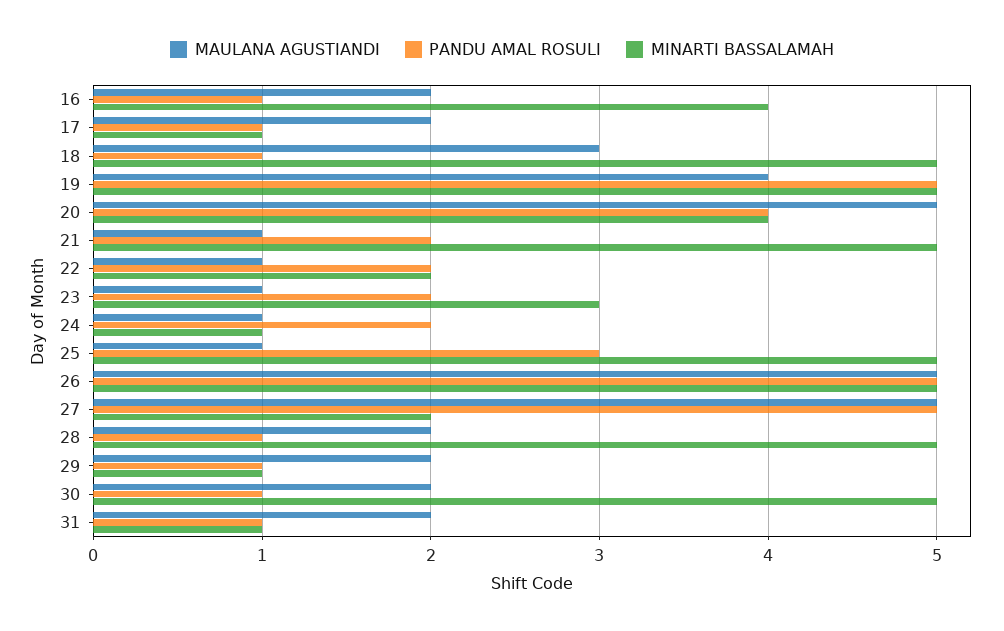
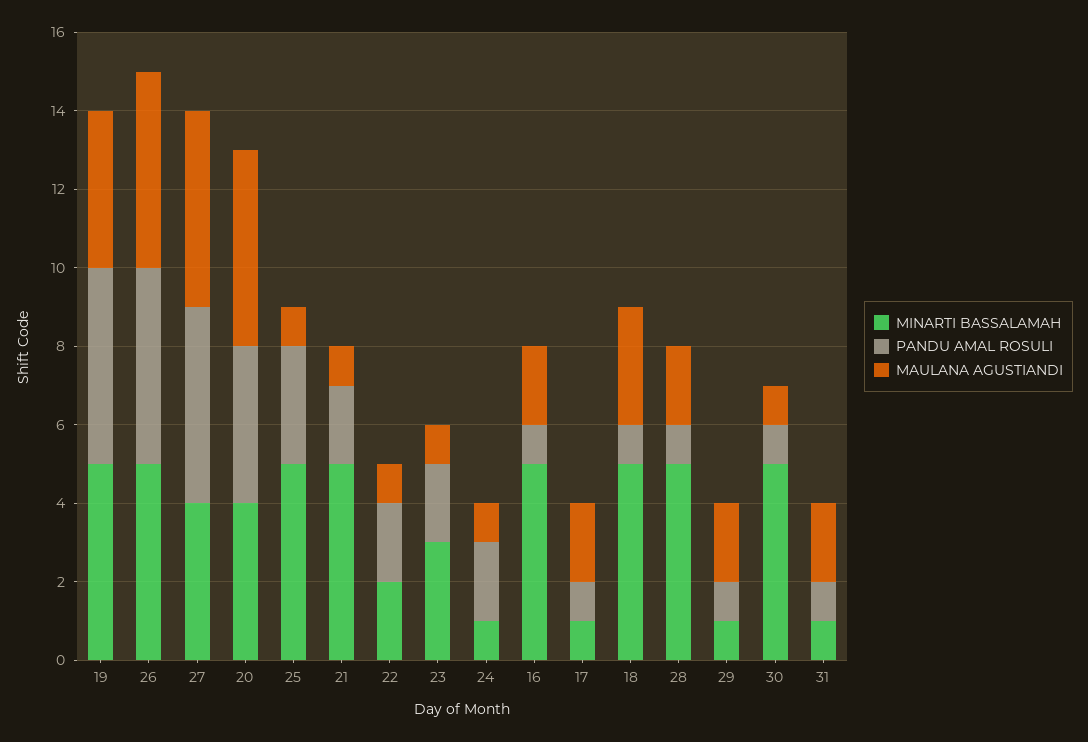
MINARTI BASSALAMAH, 16: 4 -> 5
MINARTI BASSALAMAH, 27: 2 -> 4
MAULANA AGUSTIANDI, 30: 2 -> 1

